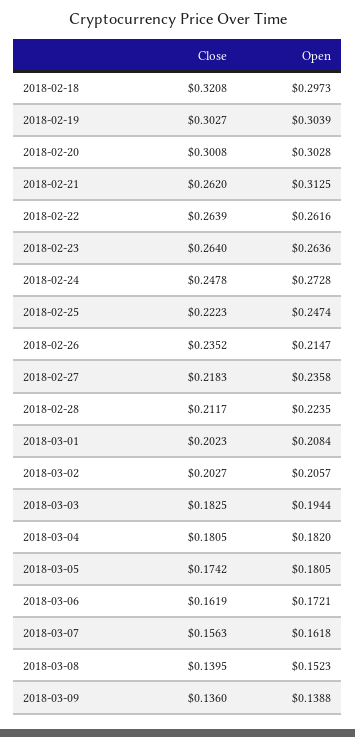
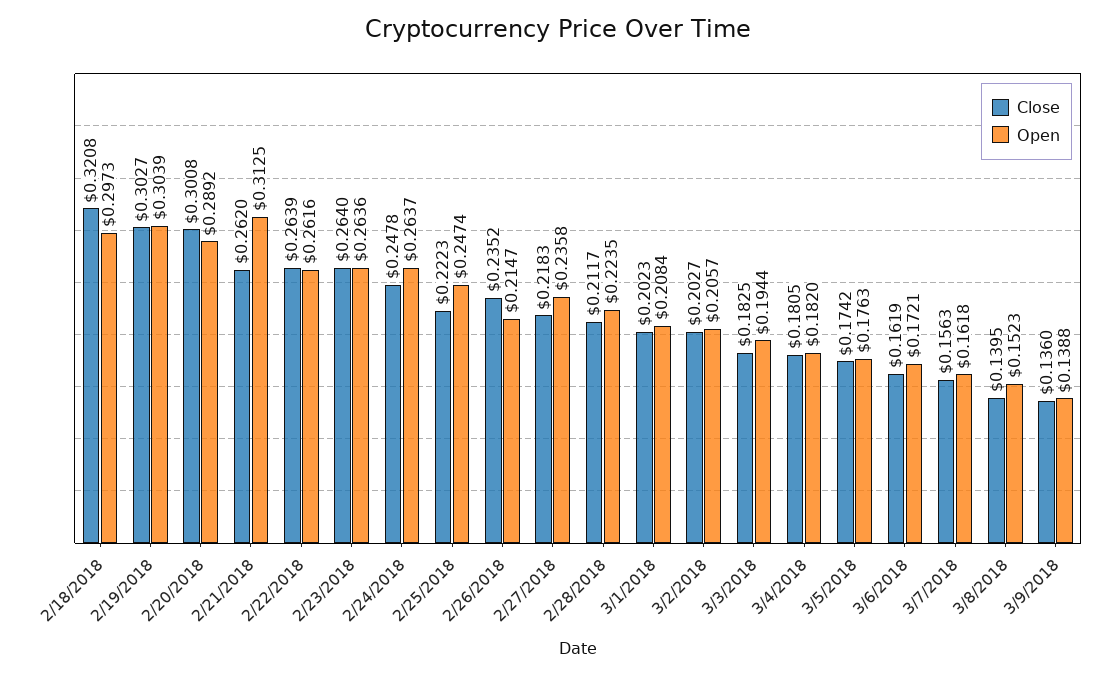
Open, 2018-02-20: 0.3028 -> 0.2892
Open, 2018-02-24: 0.2728 -> 0.2637
Open, 2018-03-05: 0.1805 -> 0.1763

